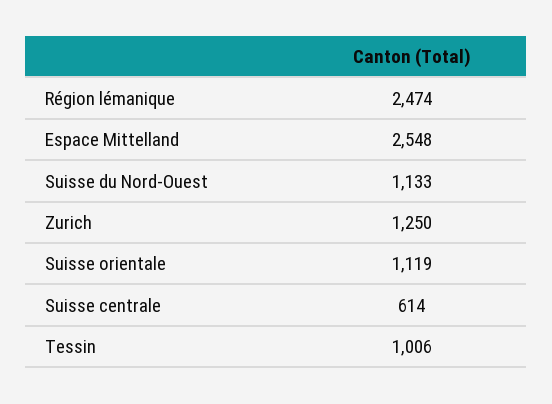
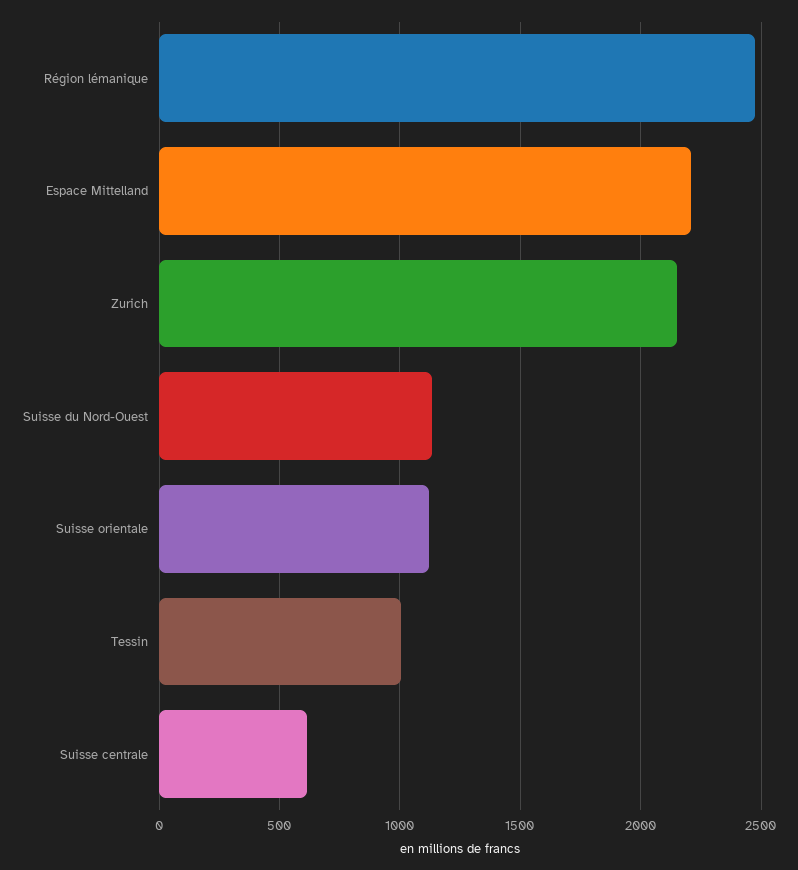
Espace Mittelland: 2548 -> 2200
Zurich: 1250 -> 2150

